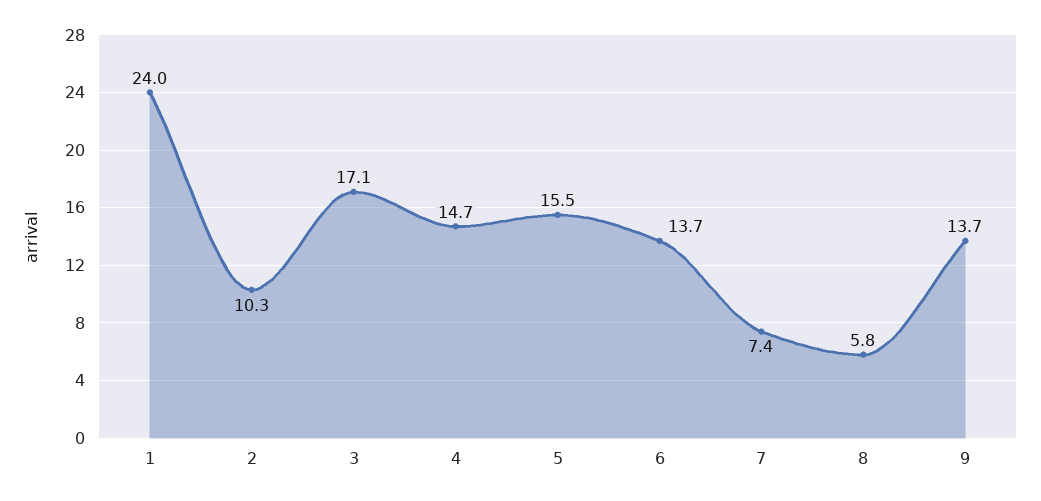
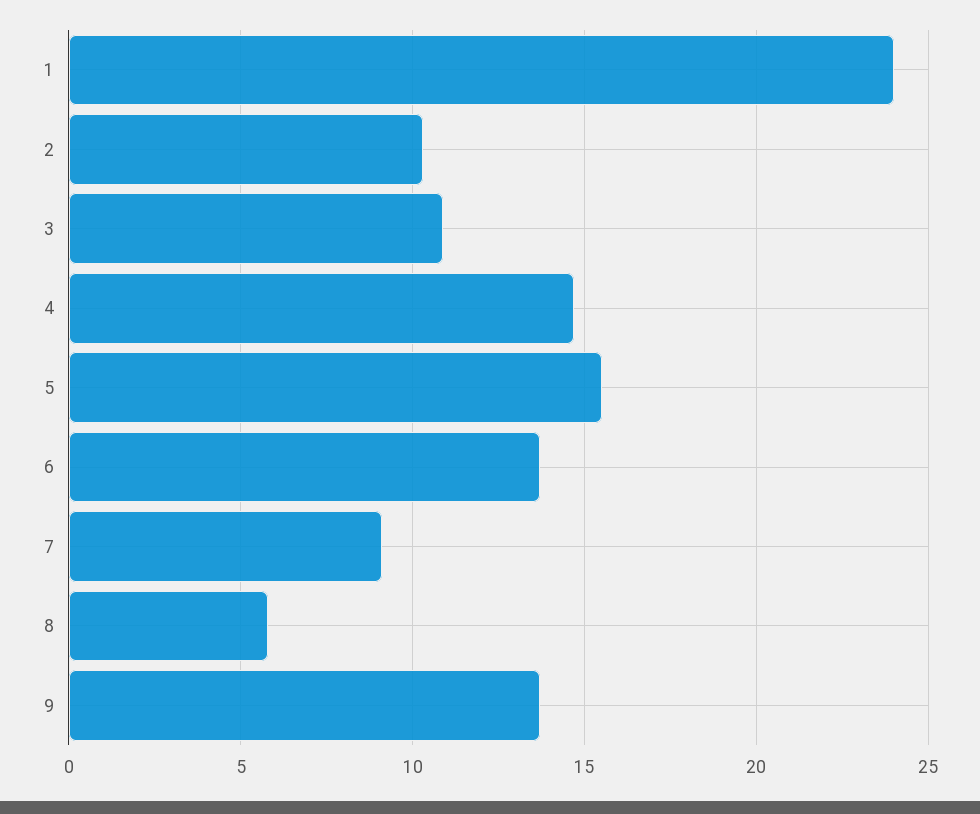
3: 17.1 -> 11
7: 7.4 -> 9

